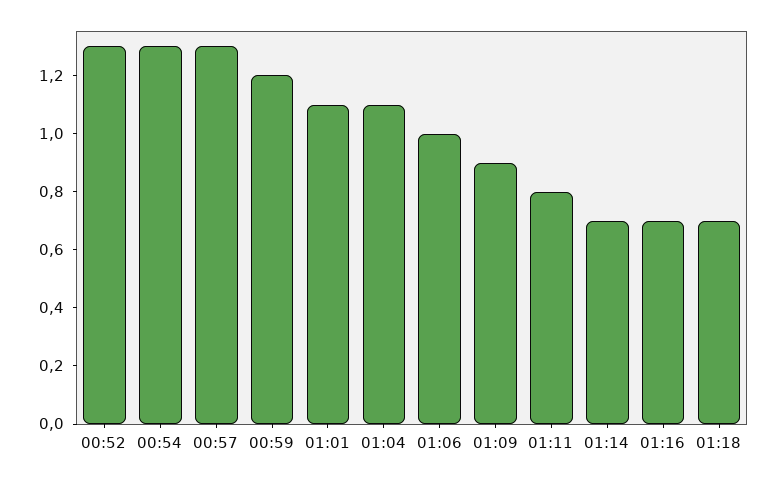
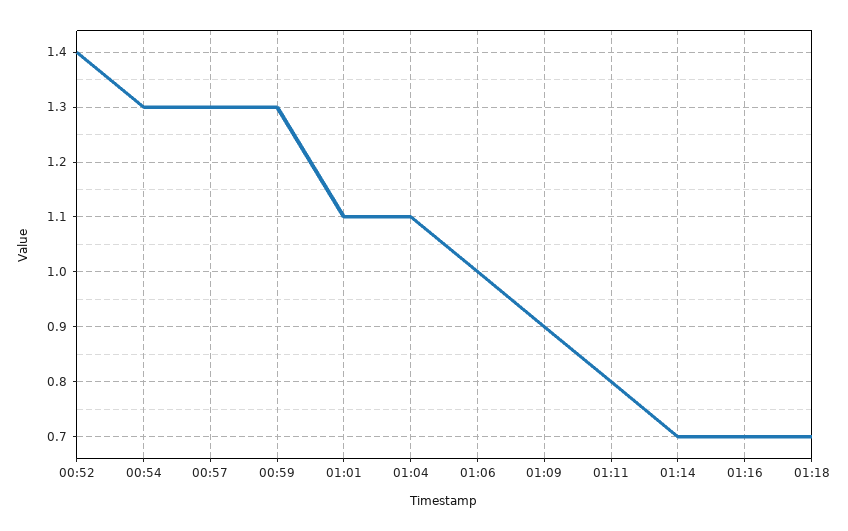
00:52: 1.3 -> 1.4
00:59: 1.2 -> 1.3

